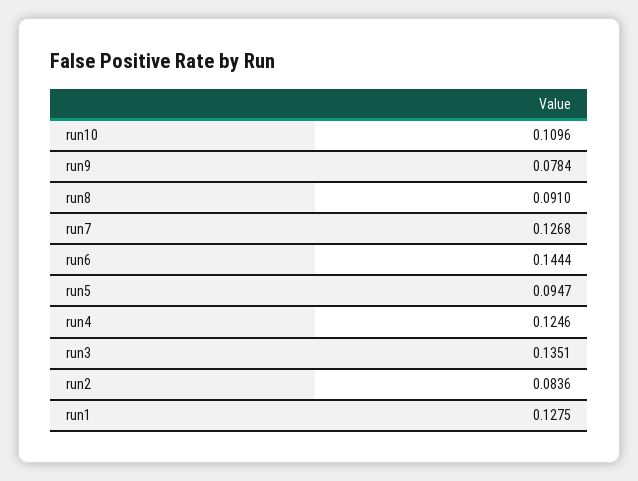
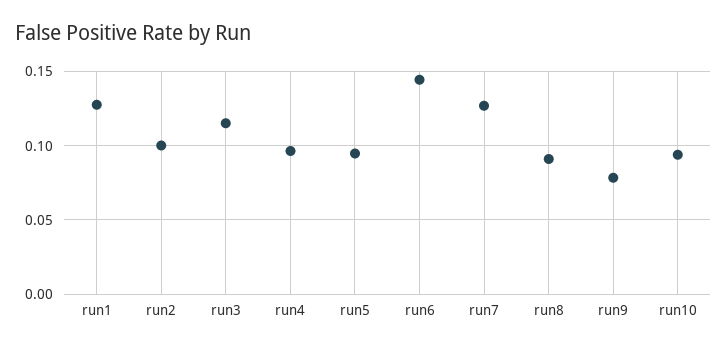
run10: 0.1096 -> 0.095
run4: 0.1246 -> 0.095
run3: 0.1351 -> 0.115
run2: 0.0836 -> 0.1

